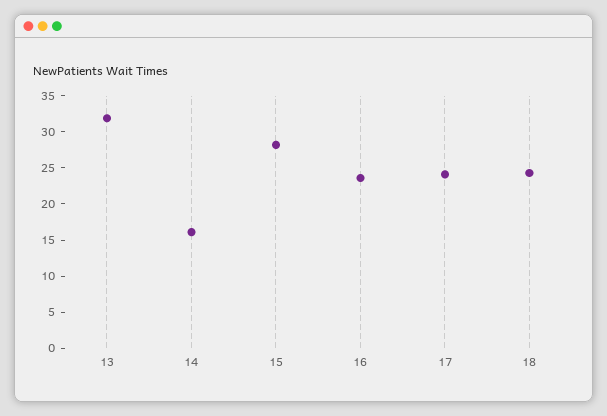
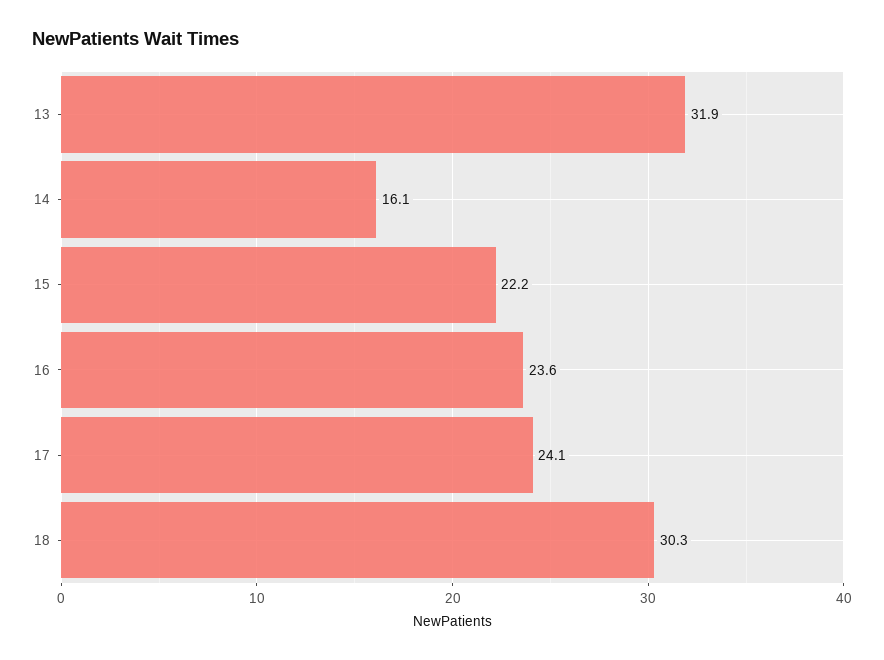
15: 27.5 -> 22.2
18: 25 -> 30.3

